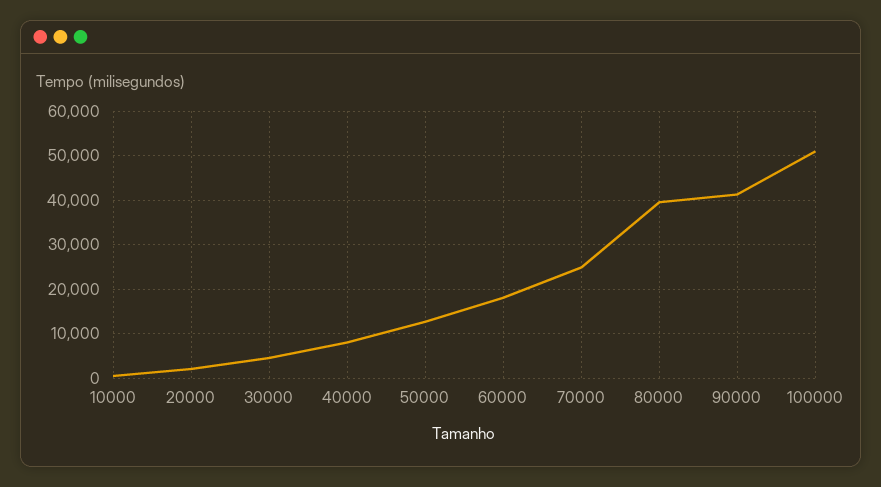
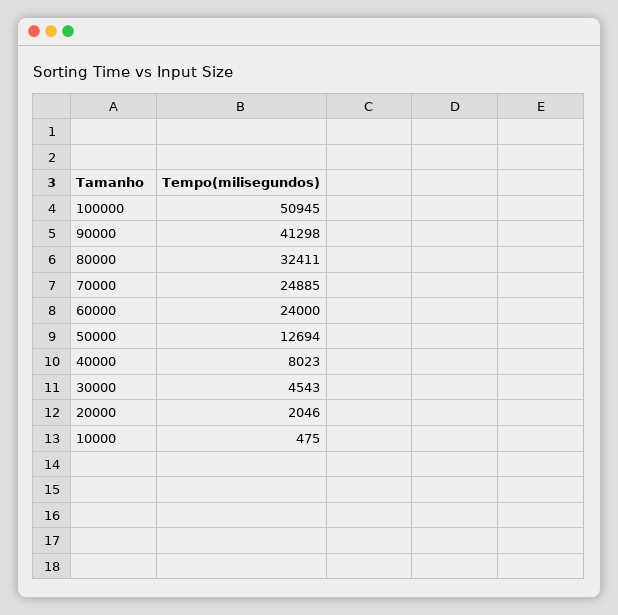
60000: 18000 -> 24000
80000: 40000 -> 32411

